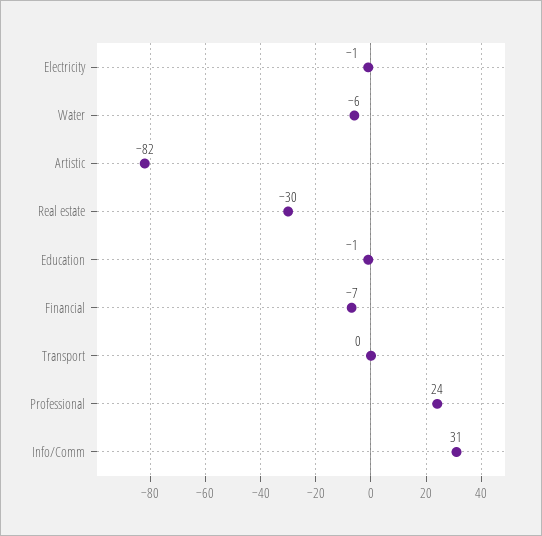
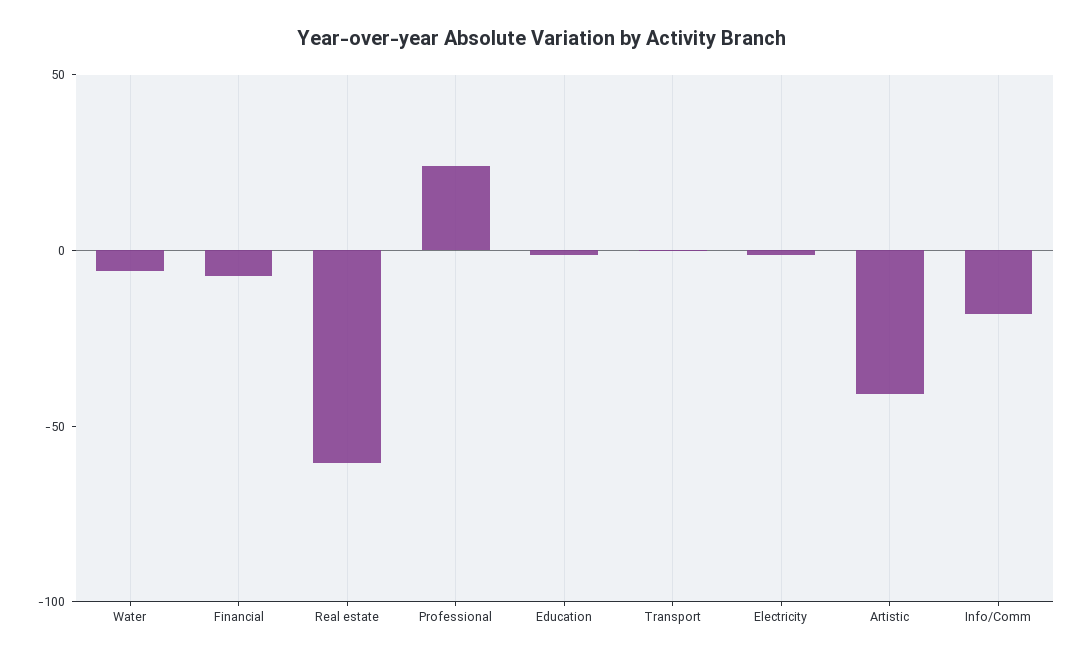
Artistic: -82 -> -40
Real estate: -30 -> -60
Info/Comm: 31 -> -20

